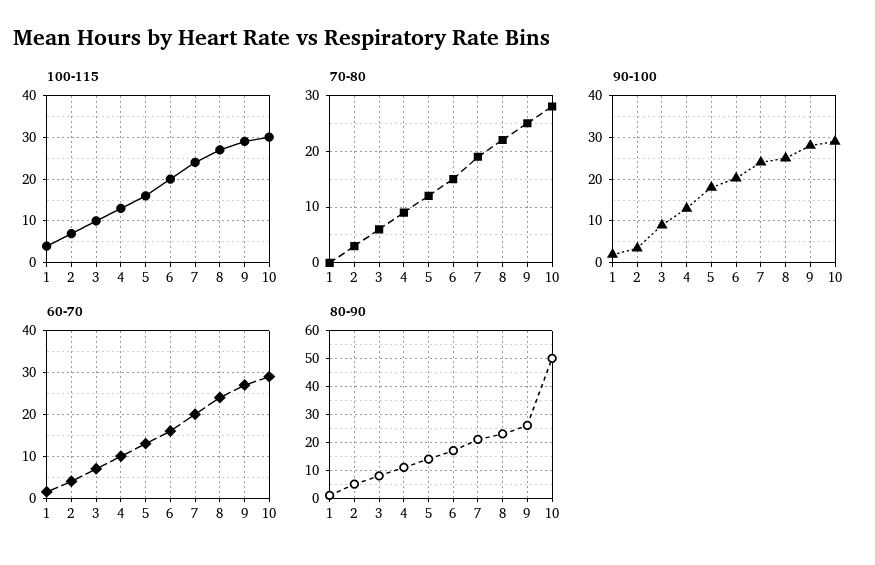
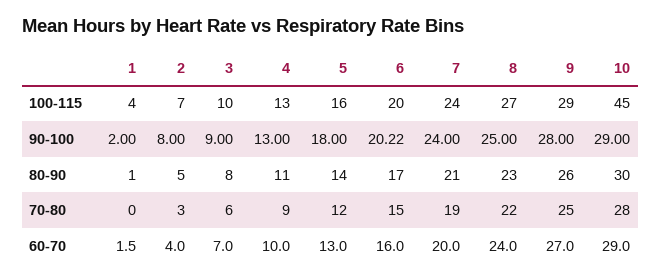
100-115, 10: 30 -> 45
90-100, 2: 4 -> 8
80-90, 10: 50 -> 30

